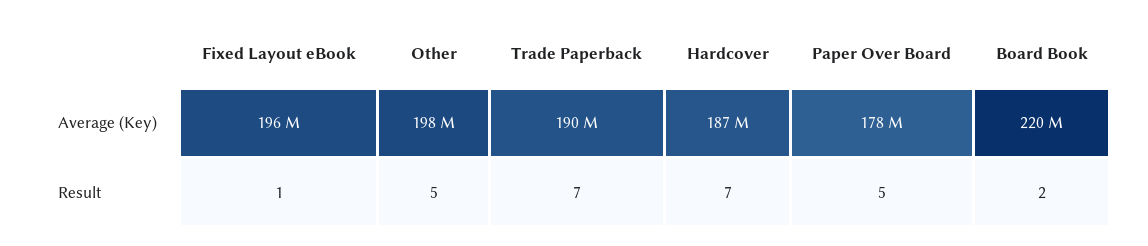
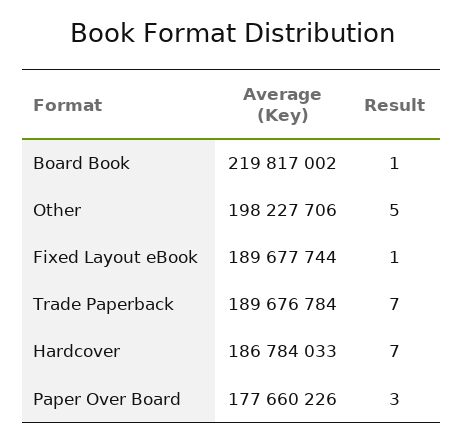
Fixed Layout eBook, Average (Key): 196000000 -> 189677744
Paper Over Board, Result: 5 -> 3
Board Book, Result: 2 -> 1

